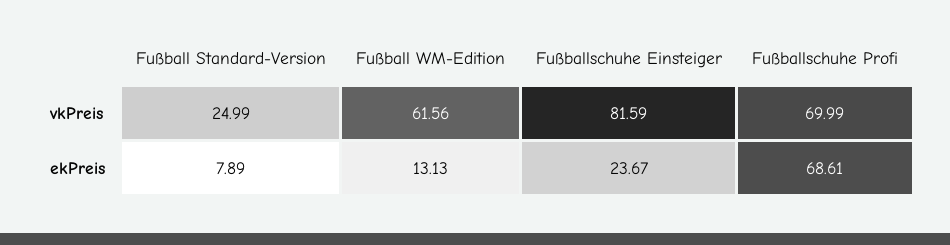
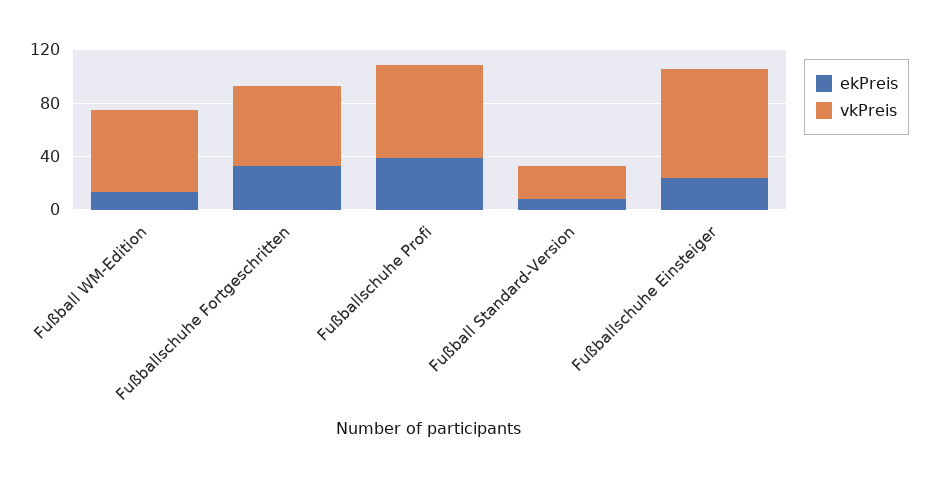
ekPreis, Fußballschuhe Profi: 68.61 -> 40
ekPreis, Fußballschuhe Fortgeschritten: none -> 30
vkPreis, Fußballschuhe Fortgeschritten: none -> 60

